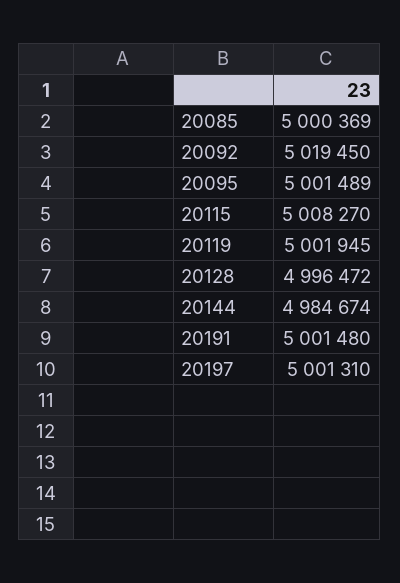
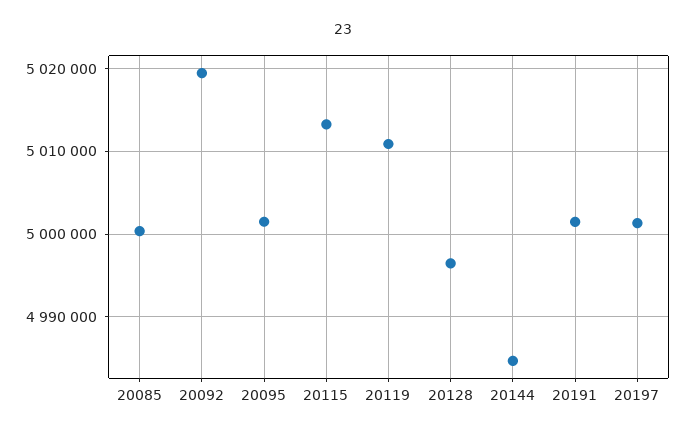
20115: 5008270 -> 5013000
20119: 5001945 -> 5011000

